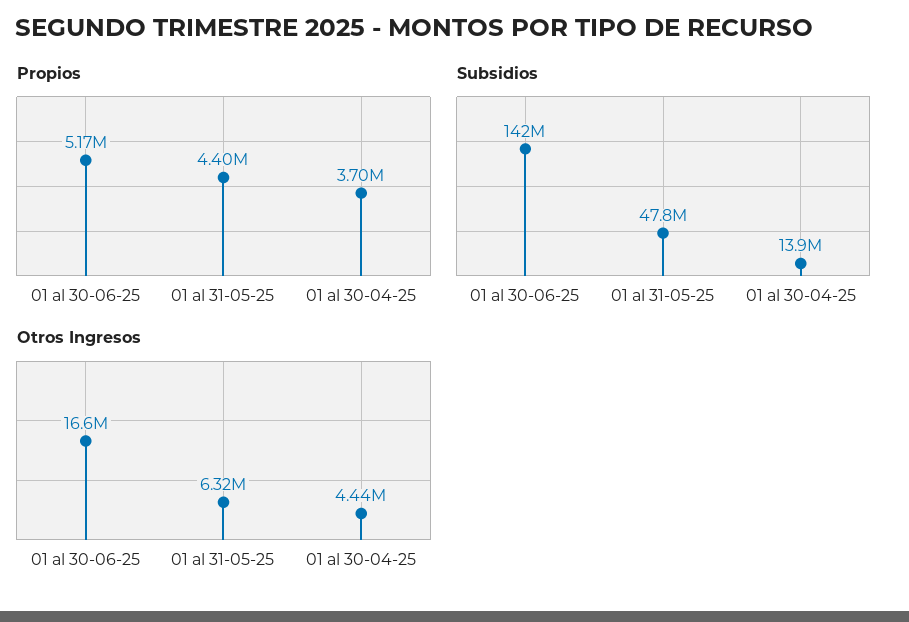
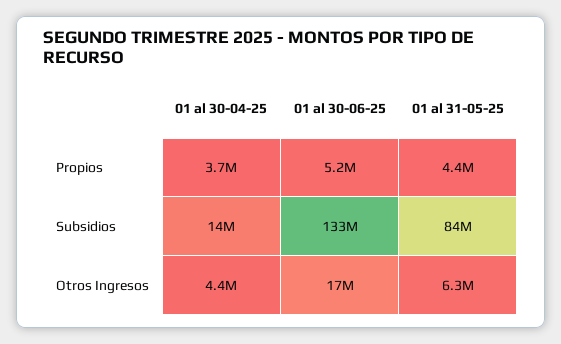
Subsidios, 01 al 30-06-25: 142000000 -> 133000000
Subsidios, 01 al 31-05-25: 47800000 -> 84000000

